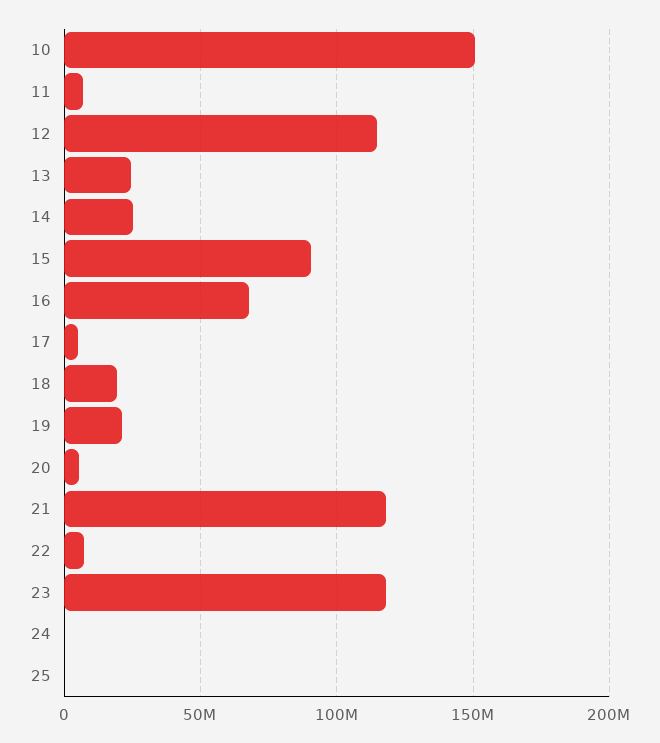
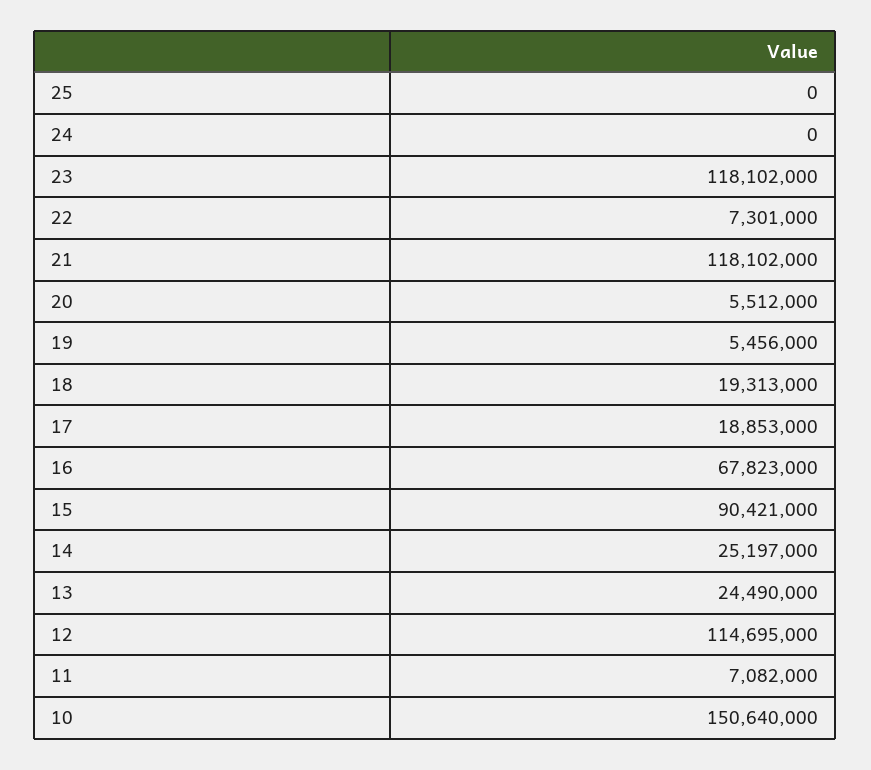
17: 5000000 -> 18853000
19: 20000000 -> 5456000

